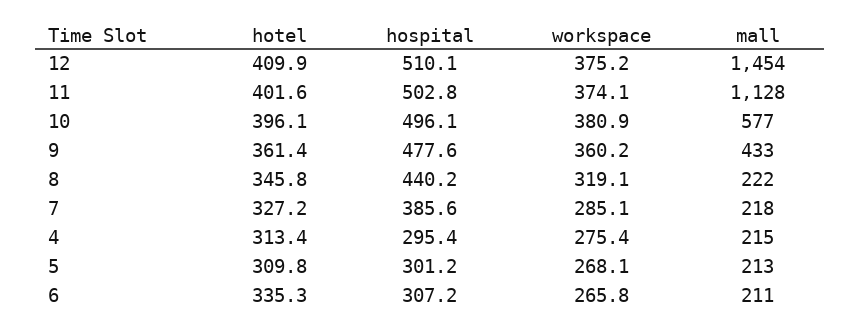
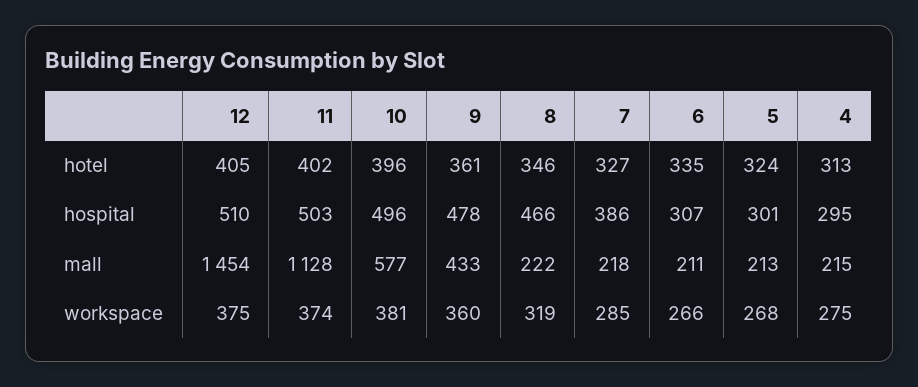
hotel, 12: 409.9 -> 405
hospital, 8: 440.2 -> 466
hotel, 5: 309.8 -> 324

